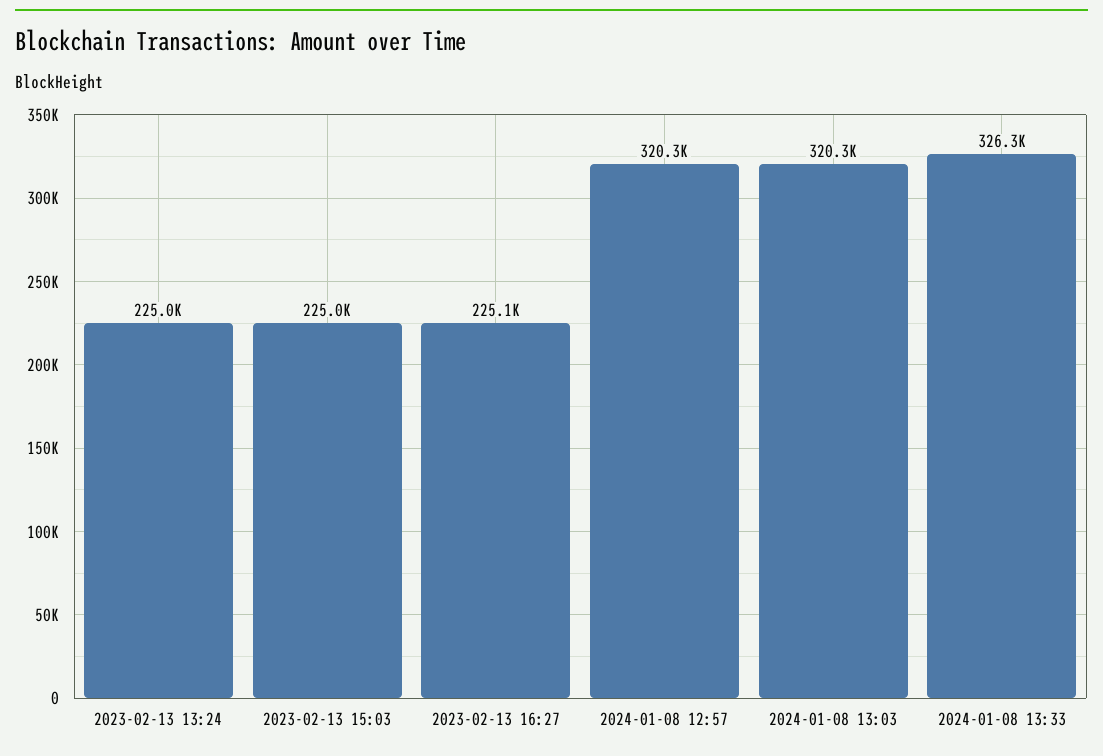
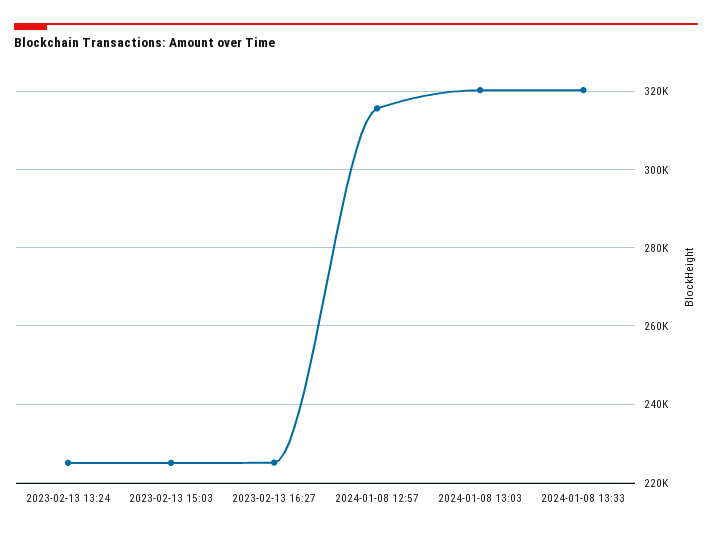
2024-01-08 12:57: 320300 -> 316000
2024-01-08 13:33: 326300 -> 320000

